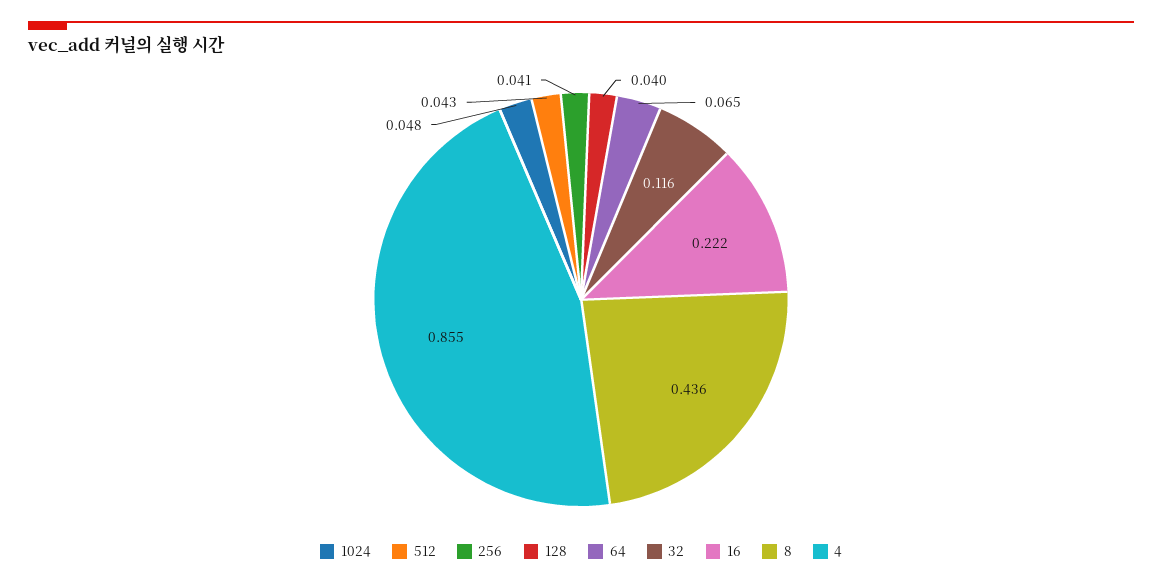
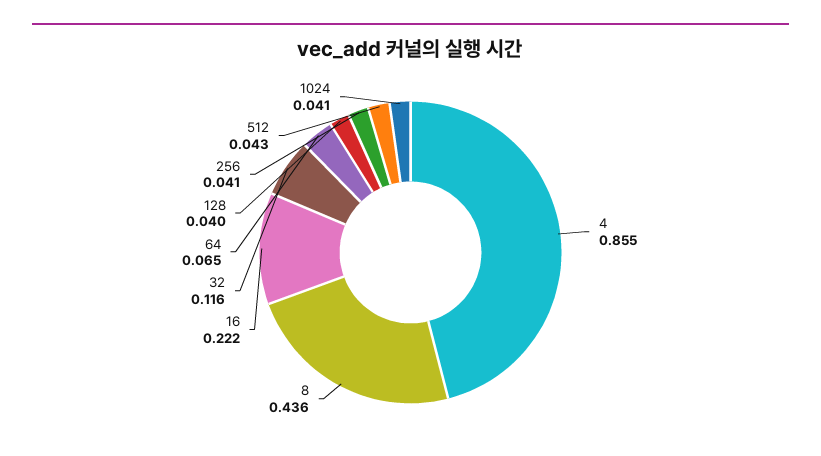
1024: 0.048 -> 0.041

